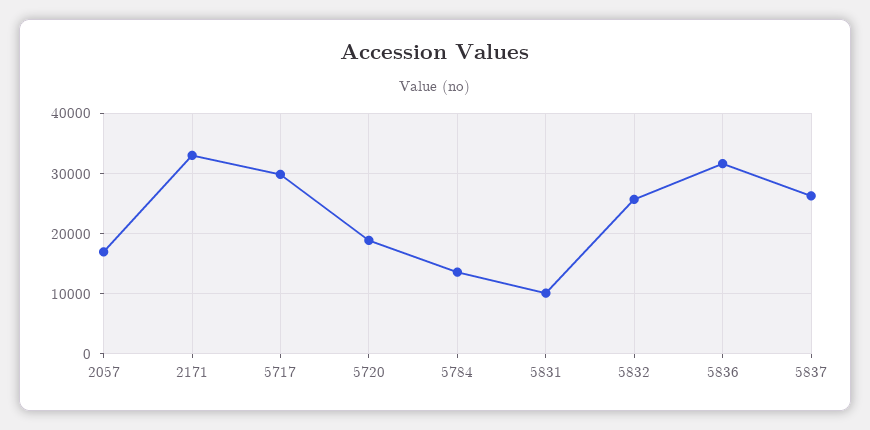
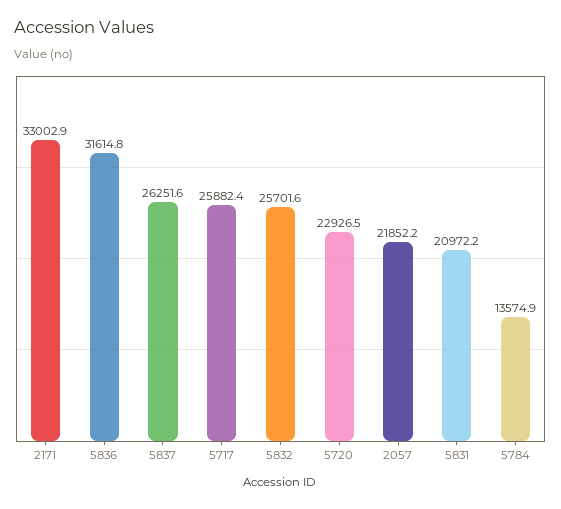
2057: 17000 -> 21852.2
5717: 30000 -> 25882.4
5720: 19000 -> 22926.5
5831: 10000 -> 20972.2

